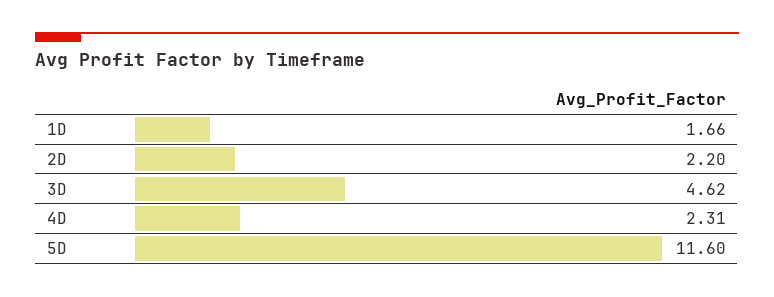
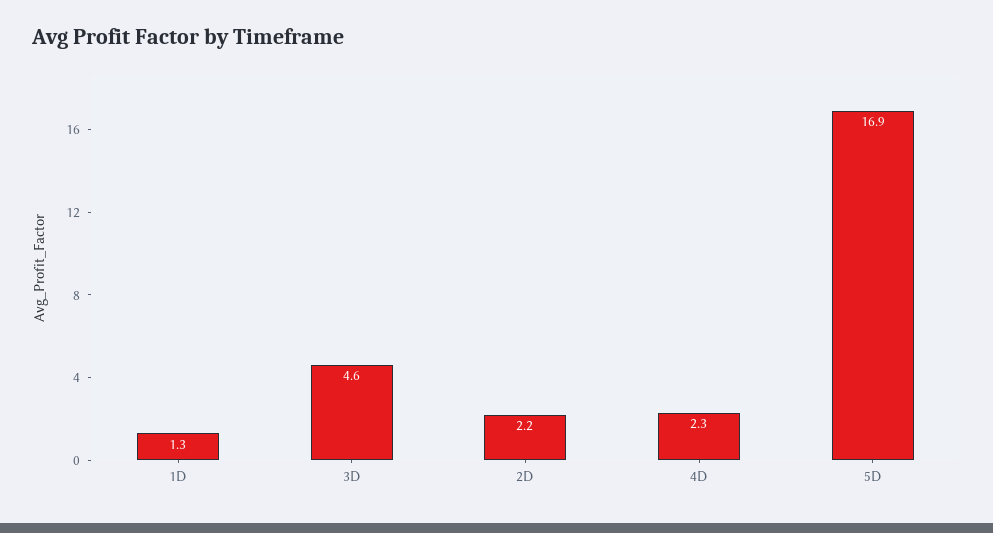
1D: 1.66 -> 1.3
5D: 11.6 -> 16.9

